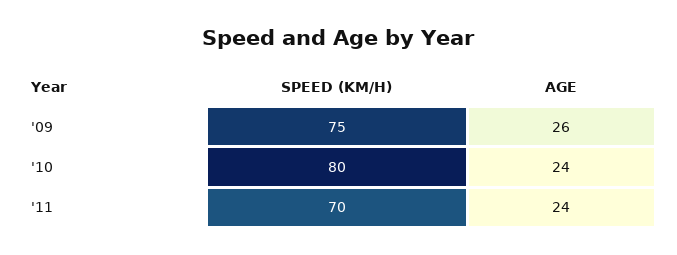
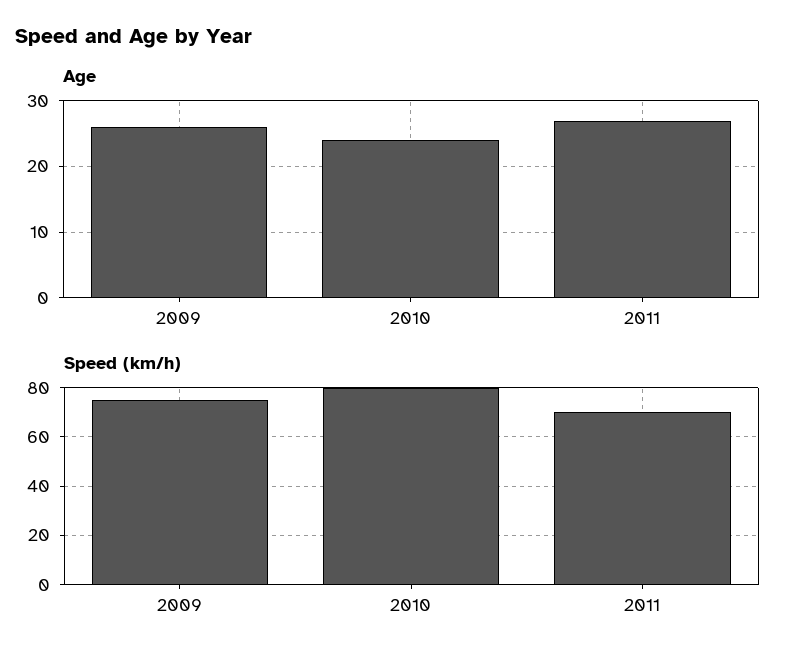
AGE, '11: 24 -> 27

